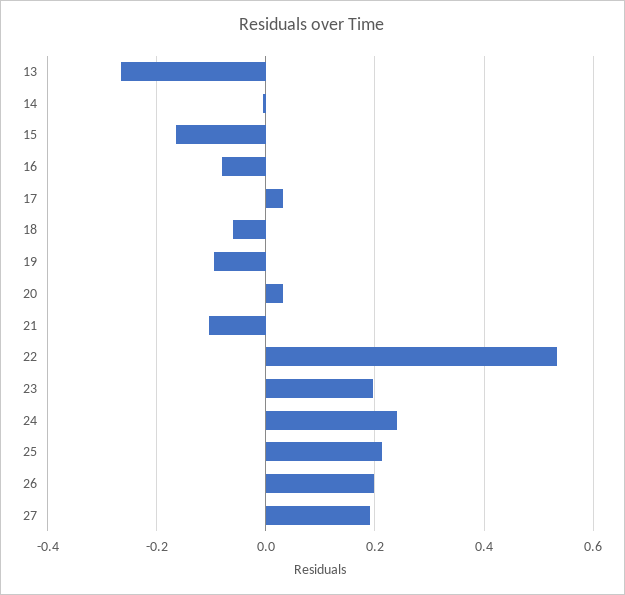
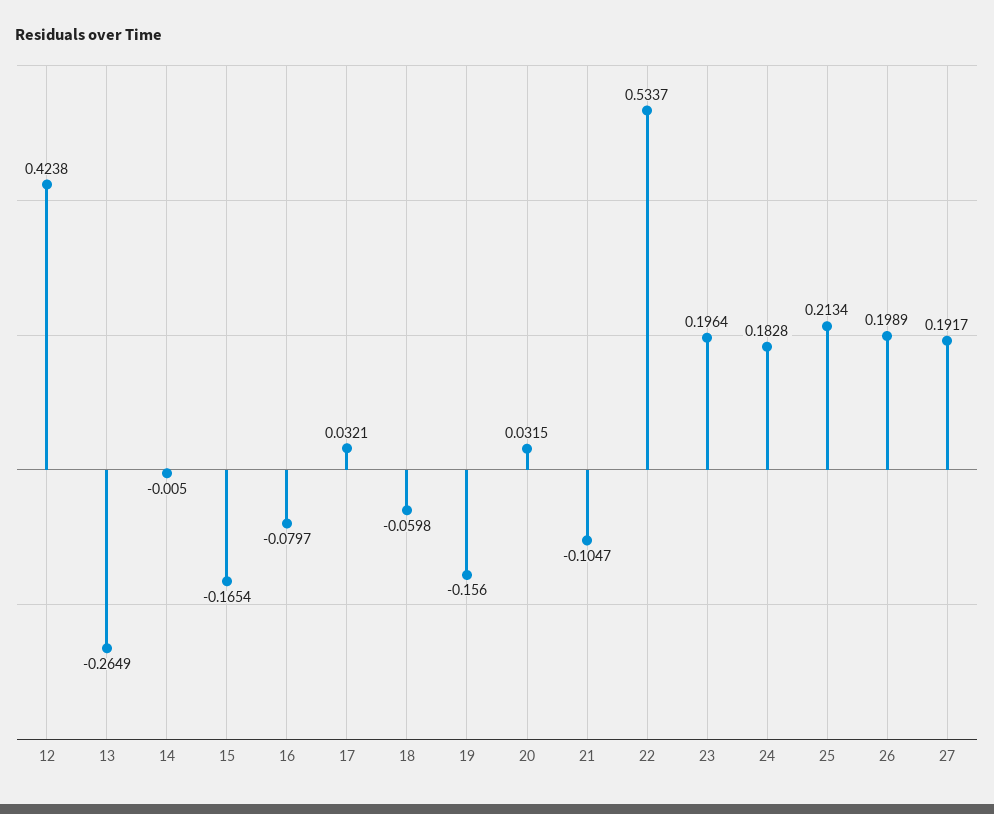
19: -0.1 -> -0.156
24: 0.24 -> 0.1828
12: none -> 0.4238

